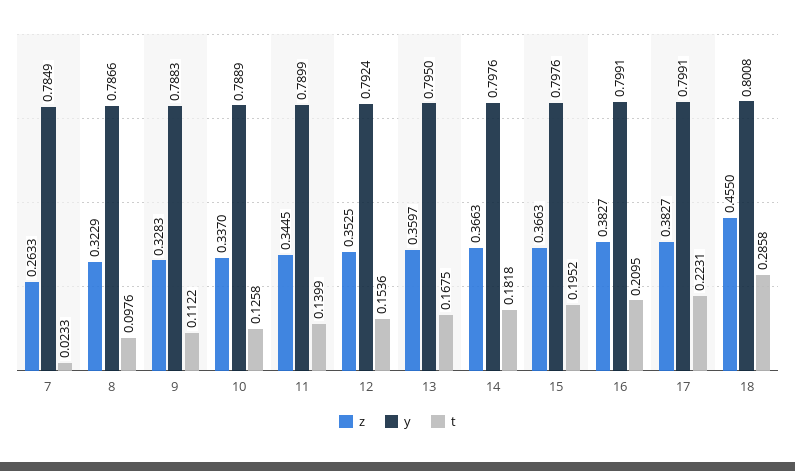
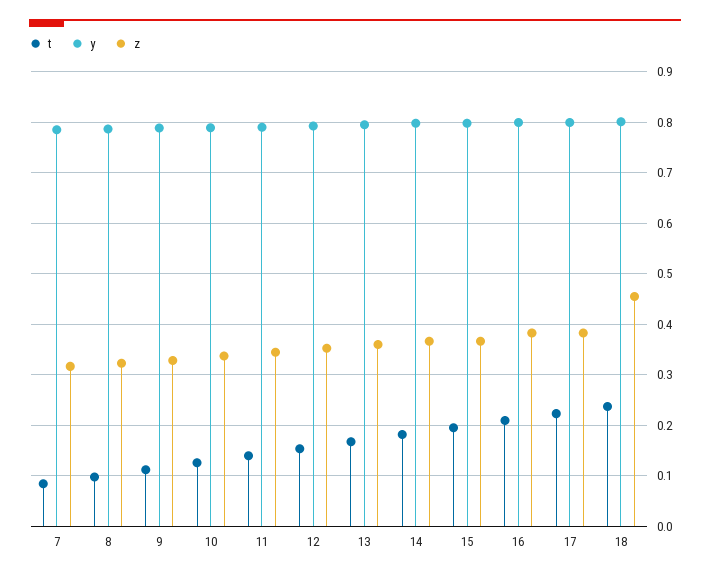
z, 7: 0.2633 -> 0.32
t, 7: 0.0233 -> 0.08
t, 18: 0.2858 -> 0.24

